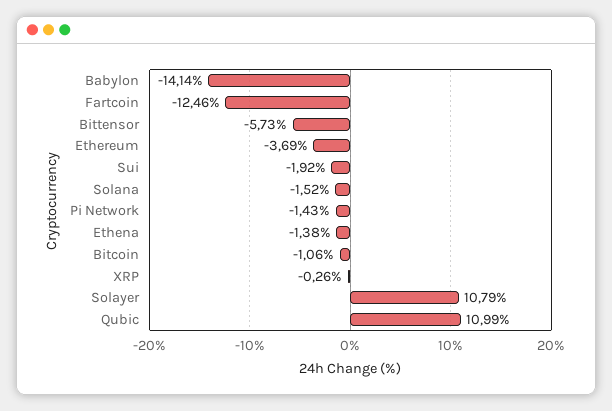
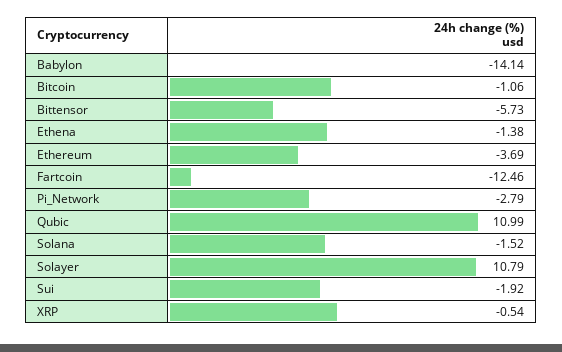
Pi Network: -1.43 -> -2.79
XRP: -0.26 -> -0.54

